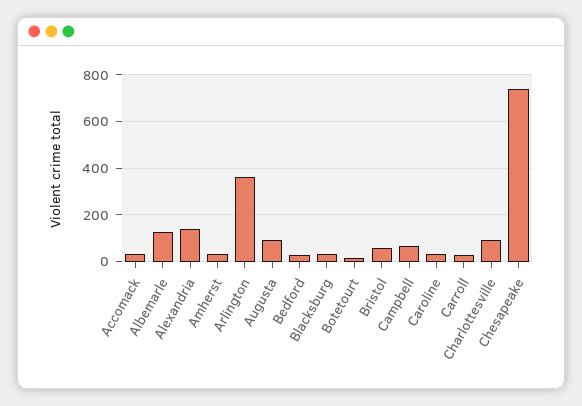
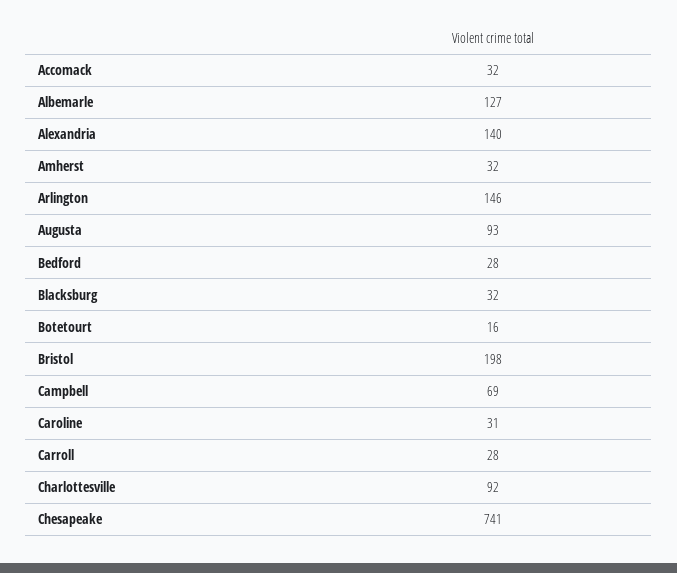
Arlington: 350 -> 146
Bristol: 50 -> 198

